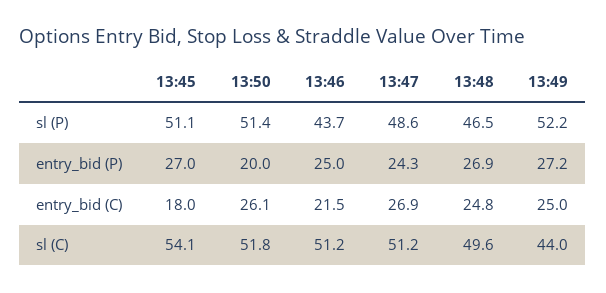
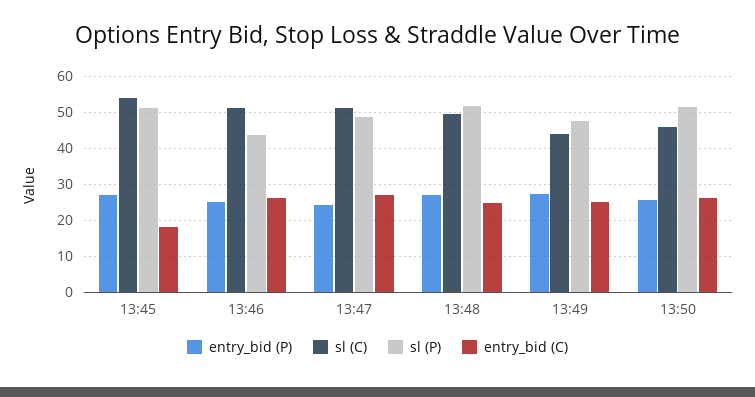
sl (P), 13:48: 46.5 -> 52
sl (P), 13:49: 52.2 -> 48
entry_bid (P), 13:50: 20 -> 26
entry_bid (C), 13:46: 21.5 -> 26
sl (C), 13:50: 51.8 -> 46

